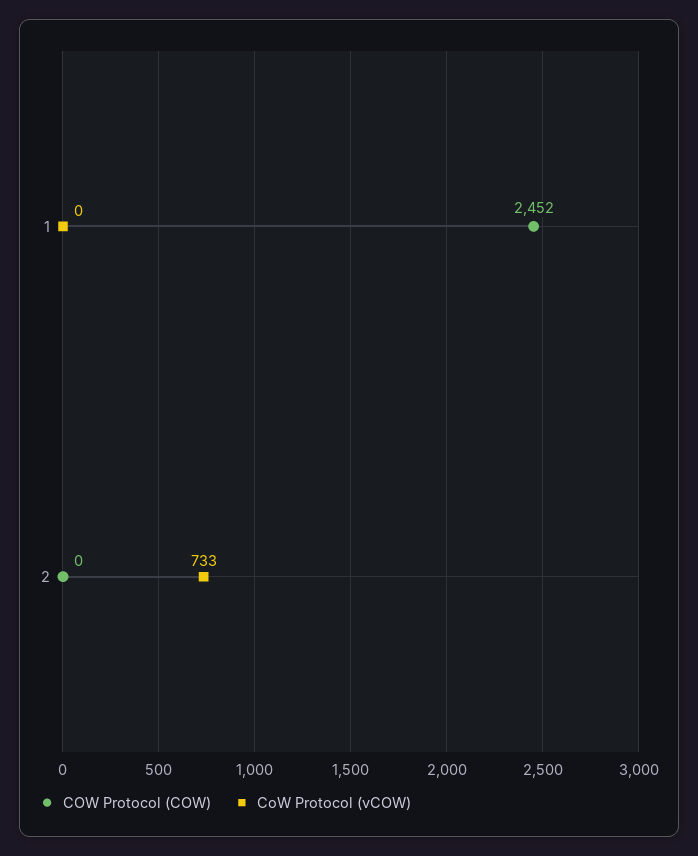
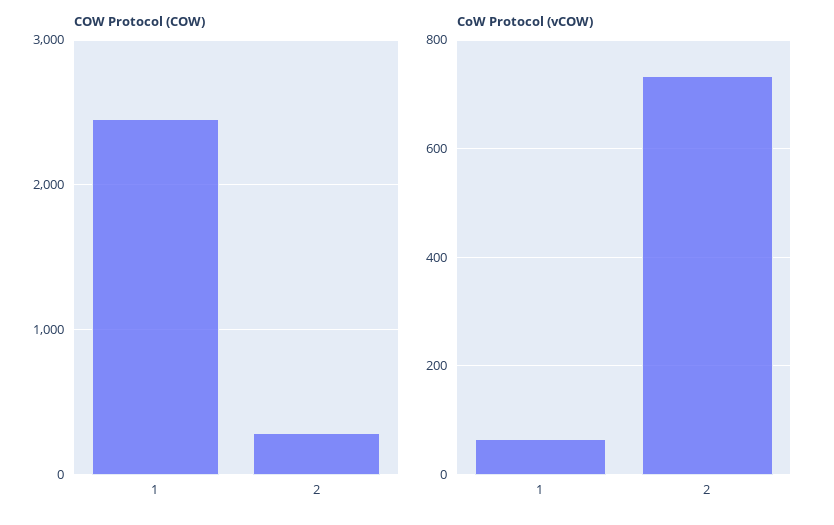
CoW Protocol (vCOW), 1: 0 -> 60
COW Protocol (COW), 2: 0 -> 300

